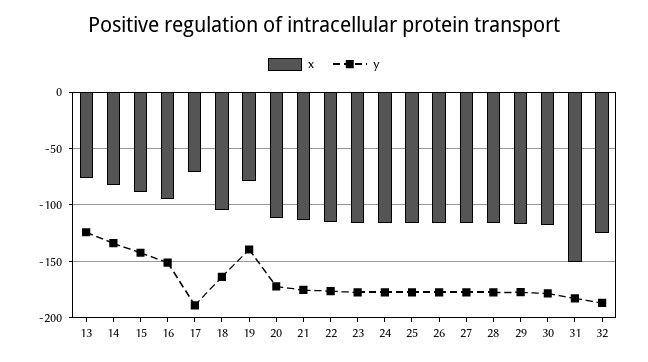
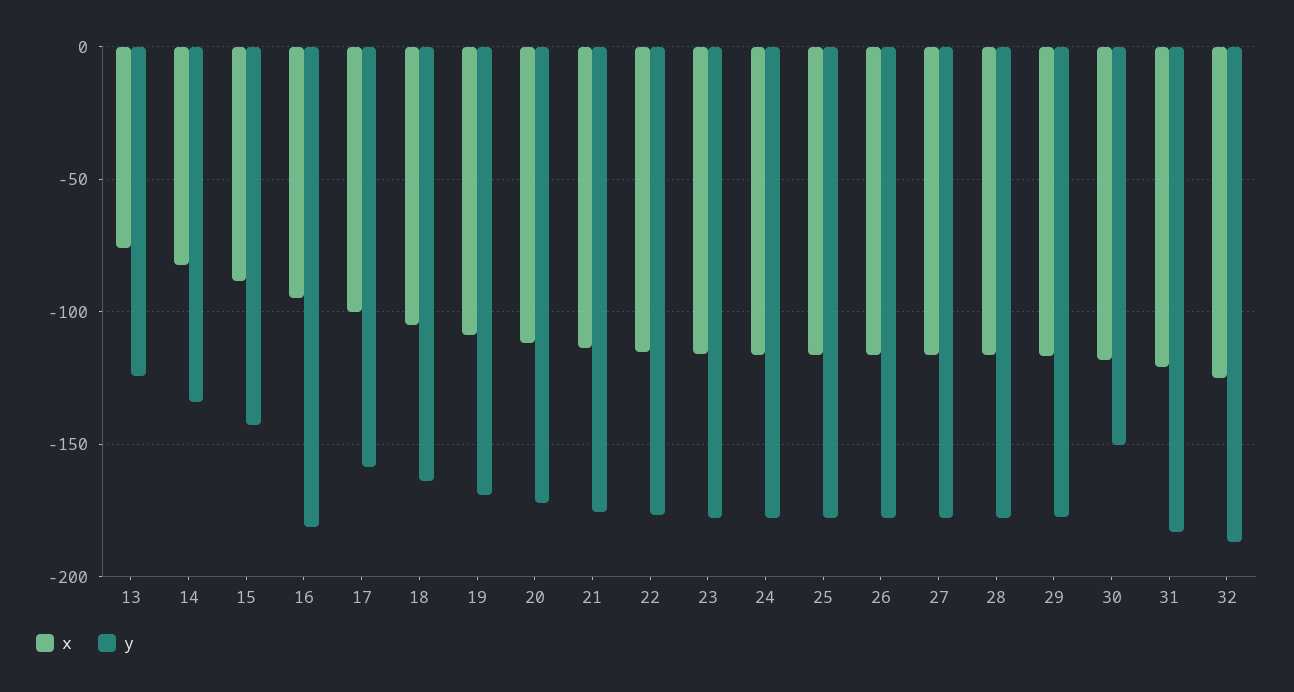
y, 16: -150 -> -180
x, 17: -70 -> -100
y, 17: -190 -> -160
x, 19: -80 -> -110
y, 19: -140 -> -170
y, 30: -180 -> -150
x, 31: -150 -> -120

